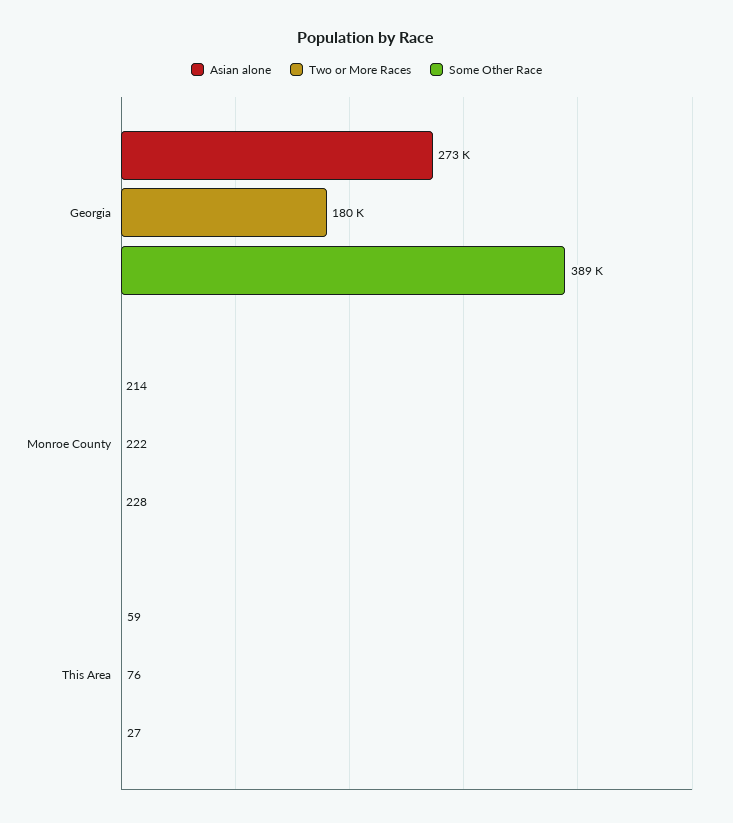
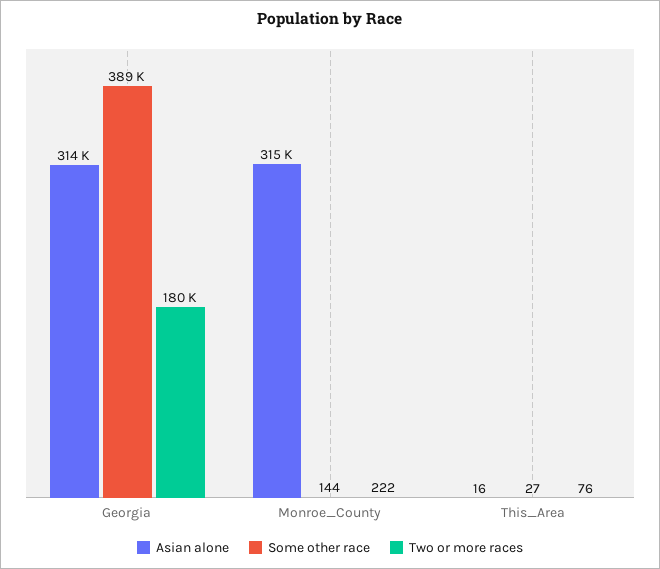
Asian alone, Georgia: 273000 -> 314000
Asian alone, Monroe County: 214 -> 315000
Some Other Race, Monroe County: 228 -> 144
Asian alone, This Area: 59 -> 16

